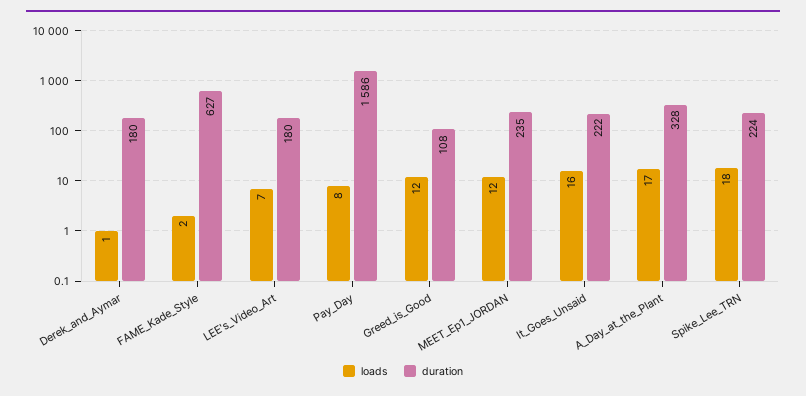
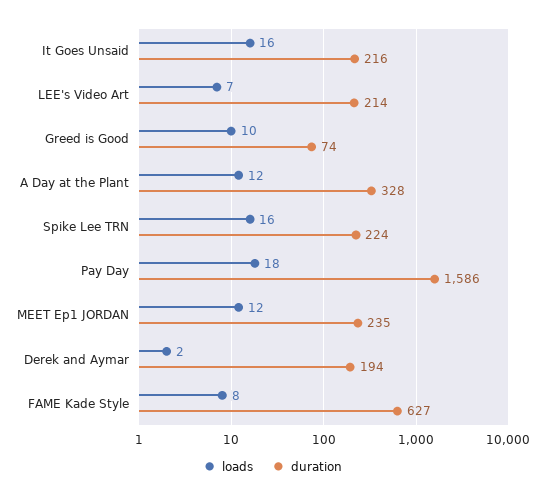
loads, Derek_and_Aymar: 1 -> 2
duration, Derek_and_Aymar: 180 -> 194
loads, FAME_Kade_Style: 2 -> 8
duration, LEE's_Video_Art: 180 -> 214
loads, Pay_Day: 8 -> 18
loads, Greed_is_Good: 12 -> 10
duration, Greed_is_Good: 108 -> 74
duration, It_Goes_Unsaid: 222 -> 216
loads, A_Day_at_the_Plant: 17 -> 12
loads, Spike_Lee_TRN: 18 -> 16

